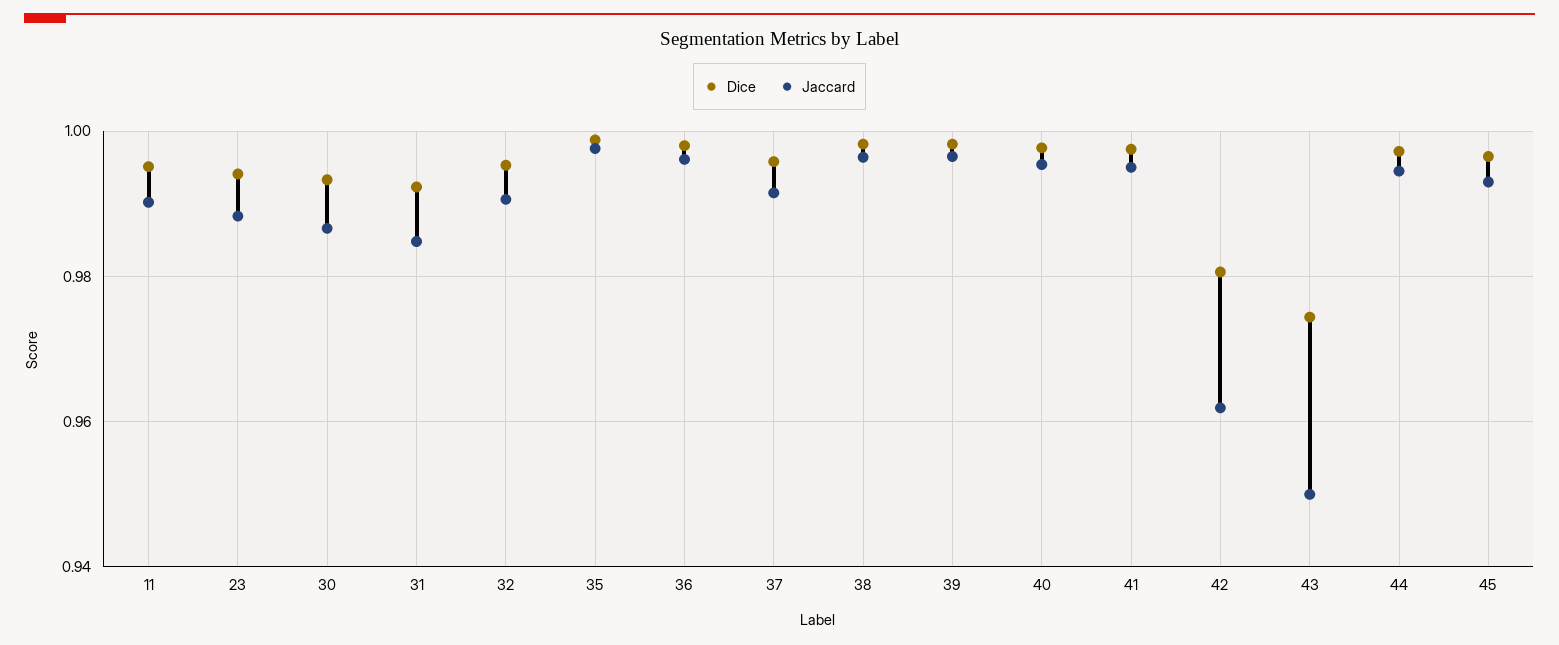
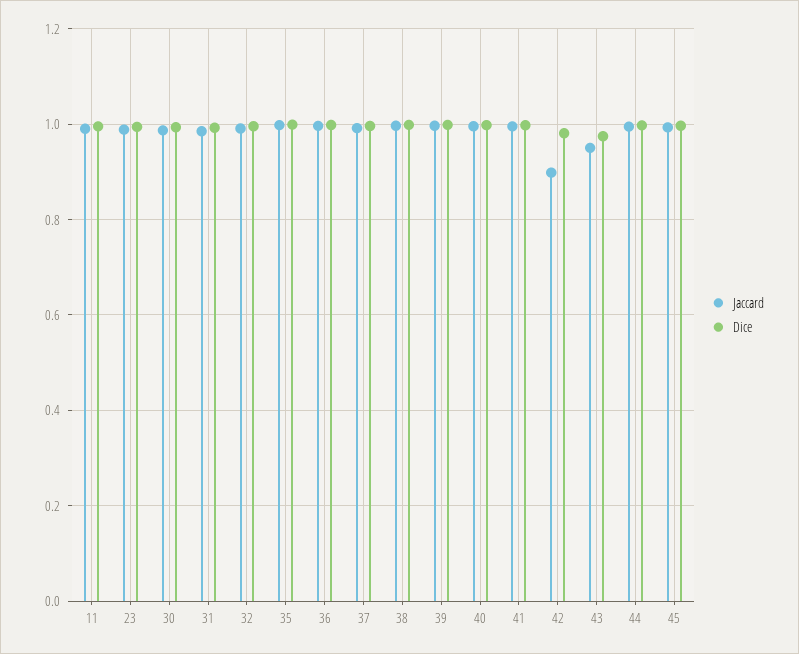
Jaccard, 42: 0.962 -> 0.9

